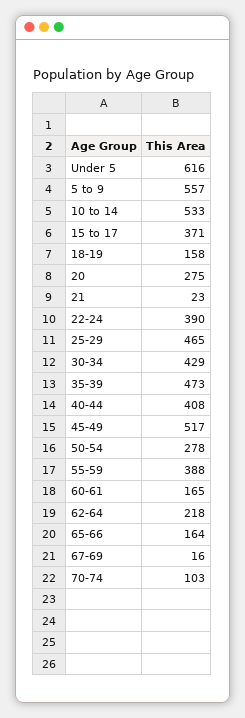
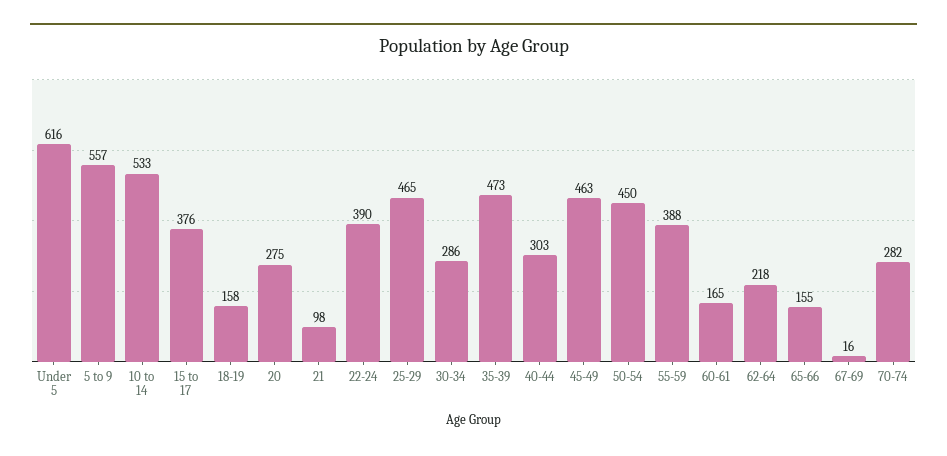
15 to 17: 371 -> 376
21: 23 -> 98
30-34: 429 -> 286
40-44: 408 -> 303
45-49: 517 -> 463
50-54: 278 -> 450
65-66: 164 -> 155
70-74: 103 -> 282

